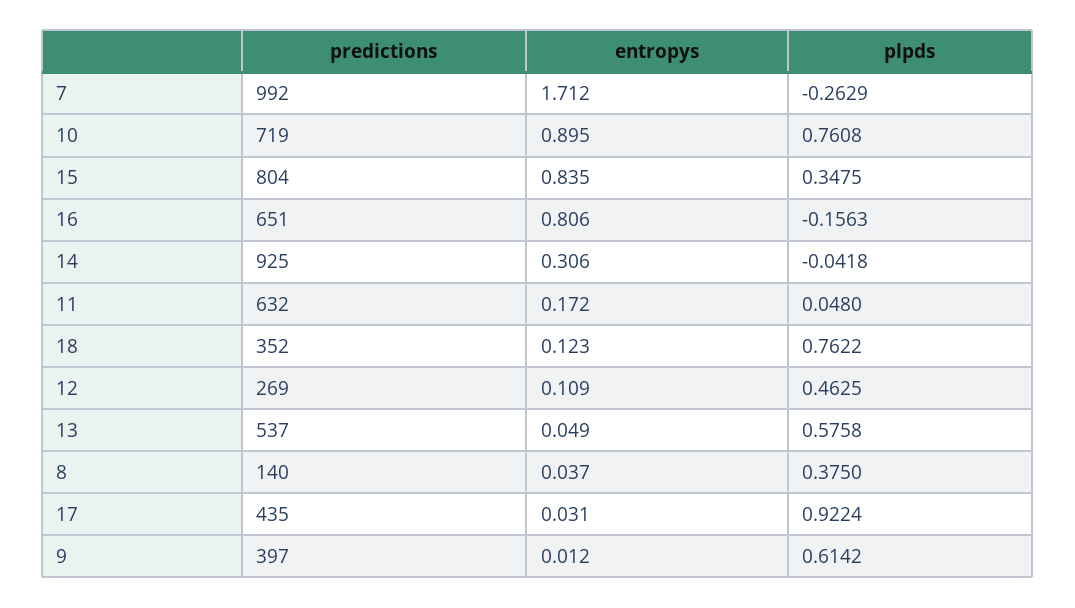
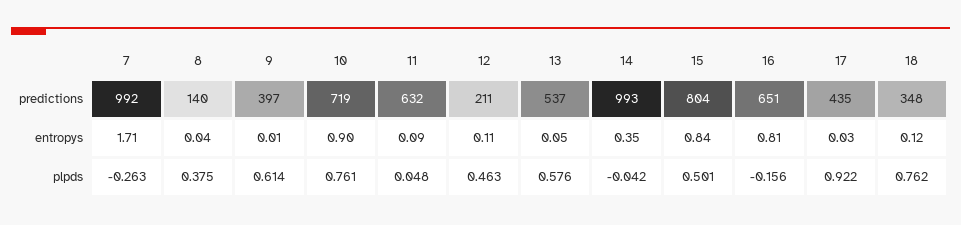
plpds, 15: 0.3475 -> 0.501
predictions, 14: 925 -> 993
entropys, 14: 0.306 -> 0.35
entropys, 11: 0.172 -> 0.09
predictions, 18: 352 -> 348
predictions, 12: 269 -> 211

